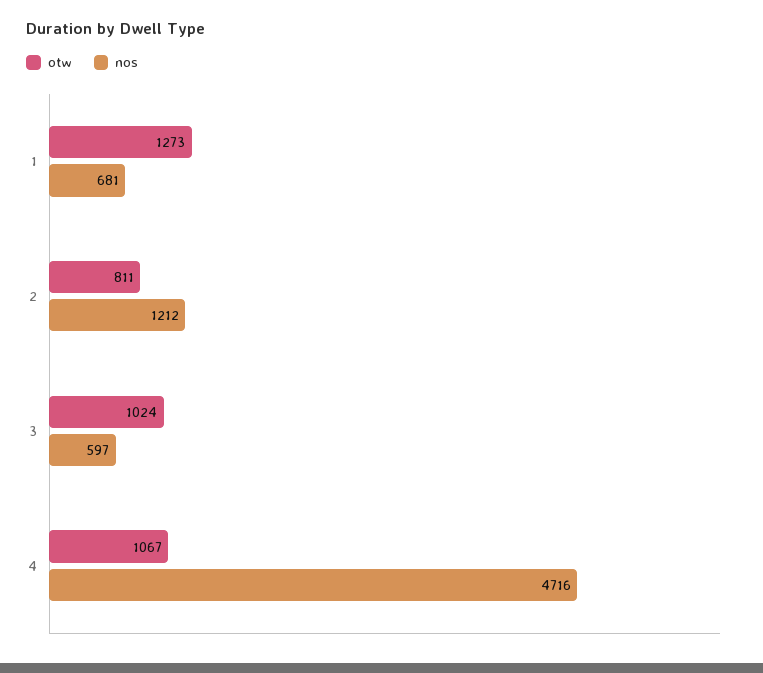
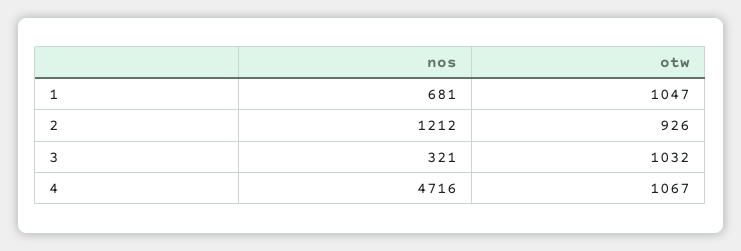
otw, 1: 1273 -> 1047
otw, 2: 811 -> 926
otw, 3: 1024 -> 1032
nos, 3: 597 -> 321

